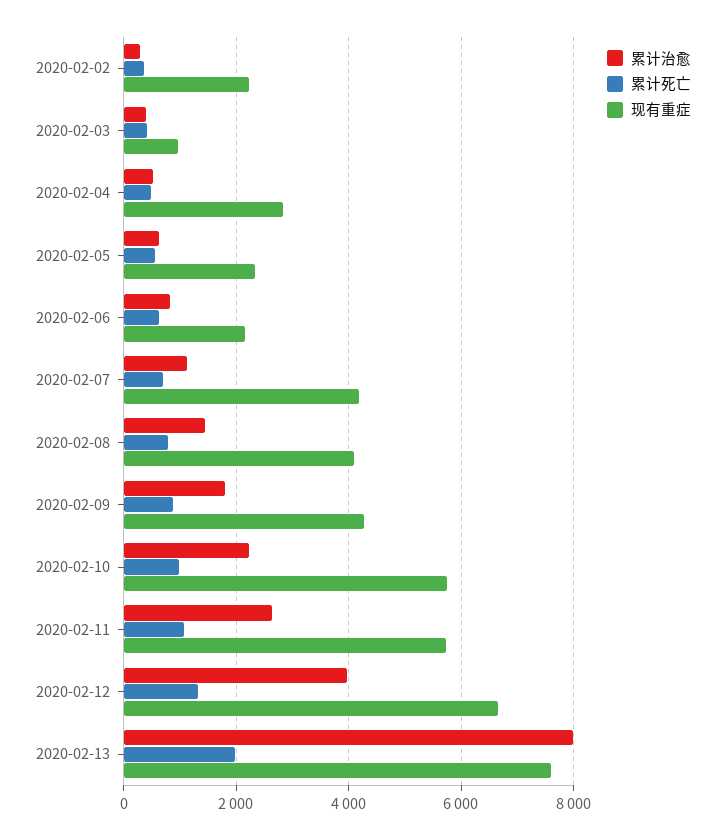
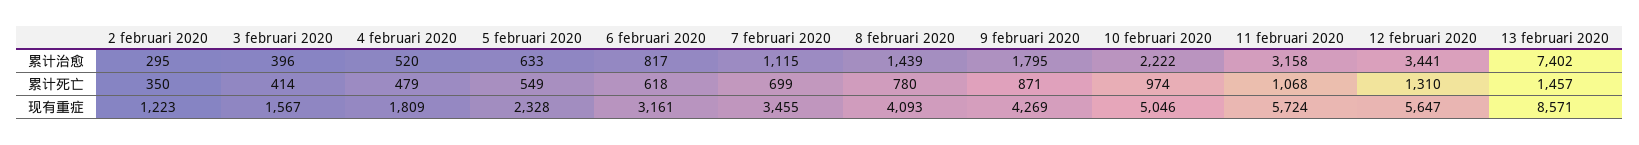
现有重症, 2020-02-02: 2200 -> 1223
现有重症, 2020-02-03: 1000 -> 1567
现有重症, 2020-02-04: 2800 -> 1809
现有重症, 2020-02-06: 2200 -> 3161
现有重症, 2020-02-07: 4200 -> 3455
现有重症, 2020-02-10: 5800 -> 5046
累计治愈, 2020-02-11: 2600 -> 3158
累计治愈, 2020-02-12: 4000 -> 3441
现有重症, 2020-02-12: 6600 -> 5647
累计治愈, 2020-02-13: 8000 -> 7402
累计死亡, 2020-02-13: 2000 -> 1457
现有重症, 2020-02-13: 7600 -> 8571

